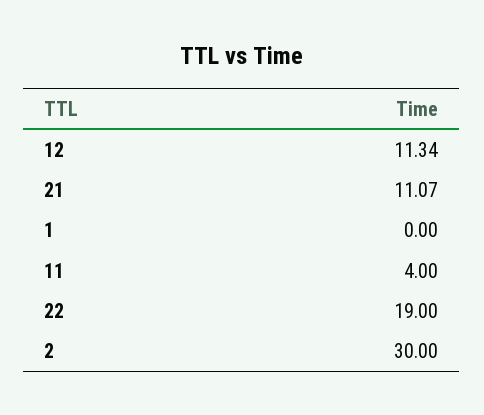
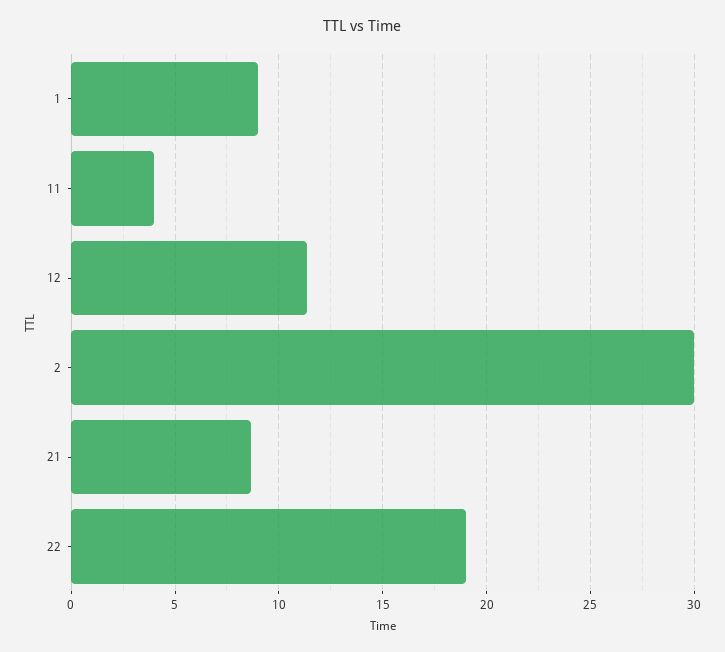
21: 11.07 -> 8.5
1: 0 -> 9

